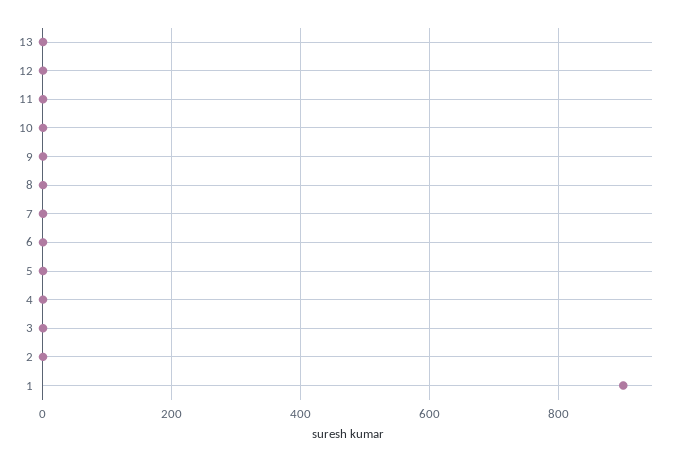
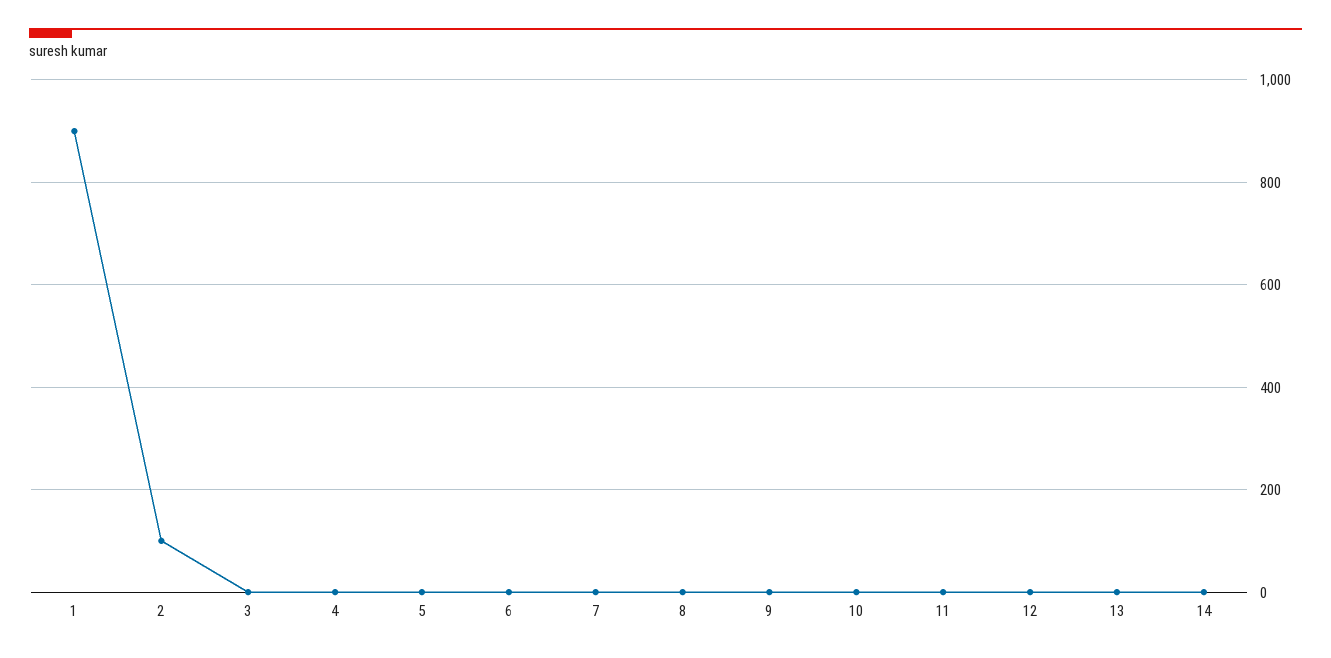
2: 0 -> 100
14: none -> 0

